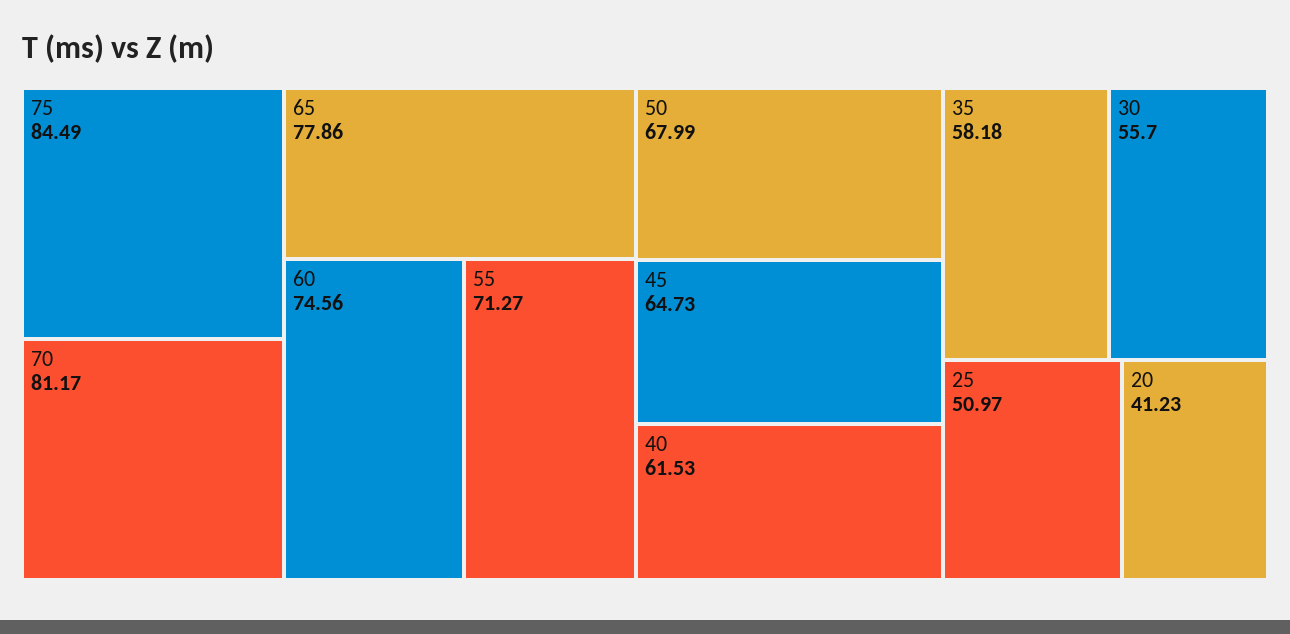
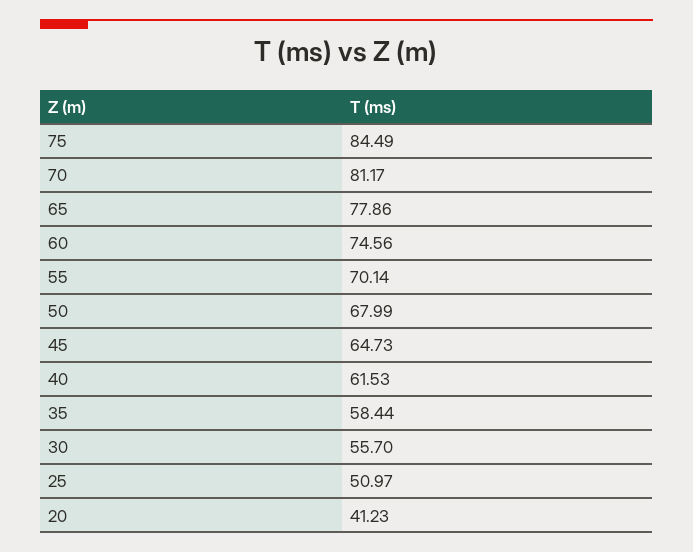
55: 71.27 -> 70.14
35: 58.18 -> 58.44

